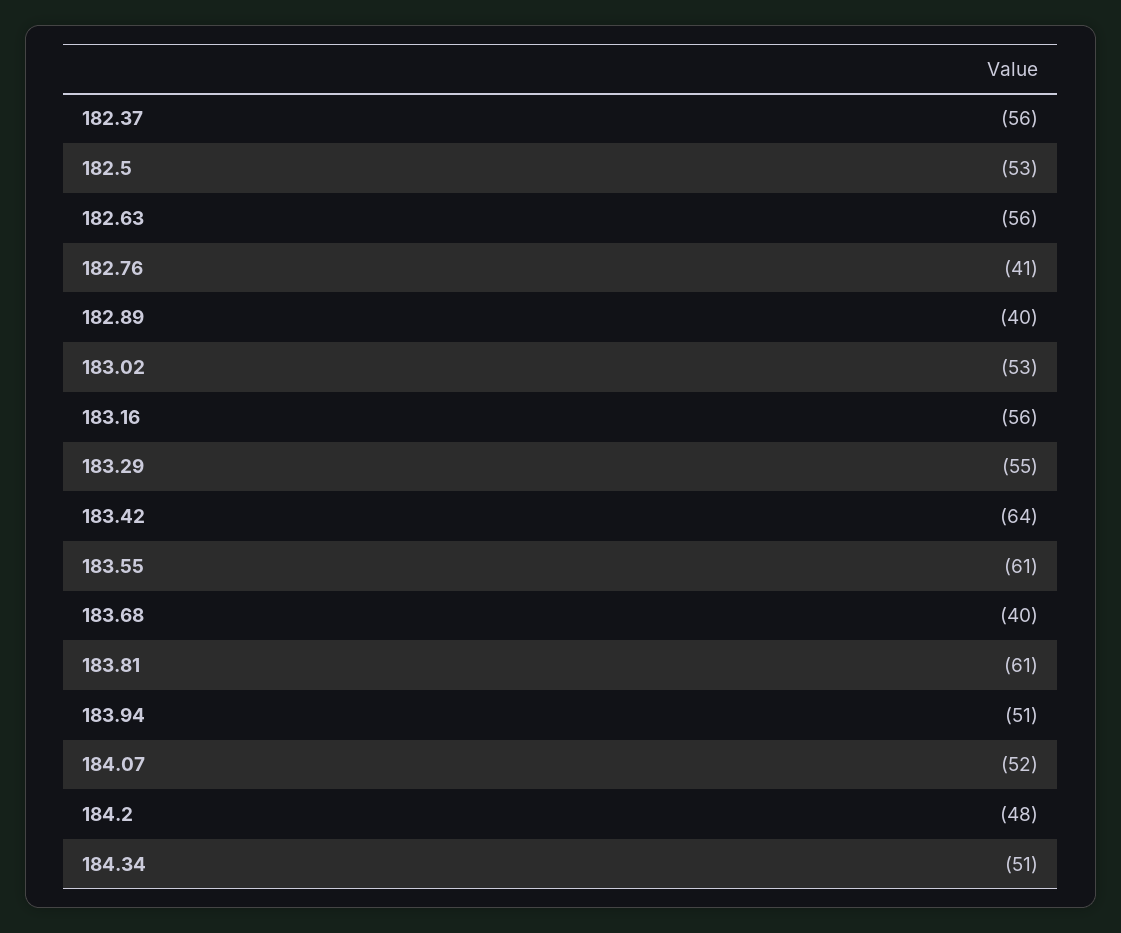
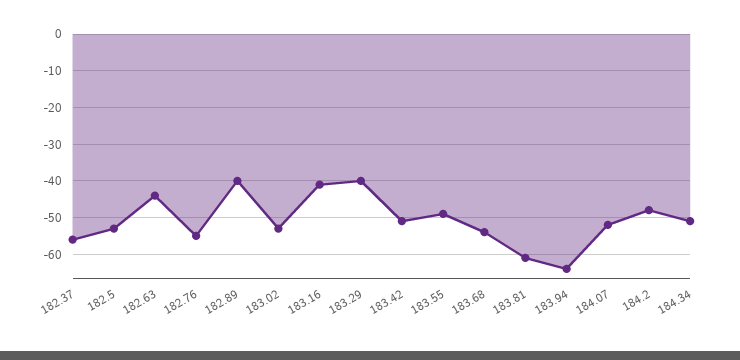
182.63: -56 -> -45
182.76: -41 -> -55
183.16: -56 -> -40
183.29: -55 -> -40
183.42: -64 -> -50
183.55: -61 -> -50
183.68: -40 -> -55
183.94: -51 -> -65

